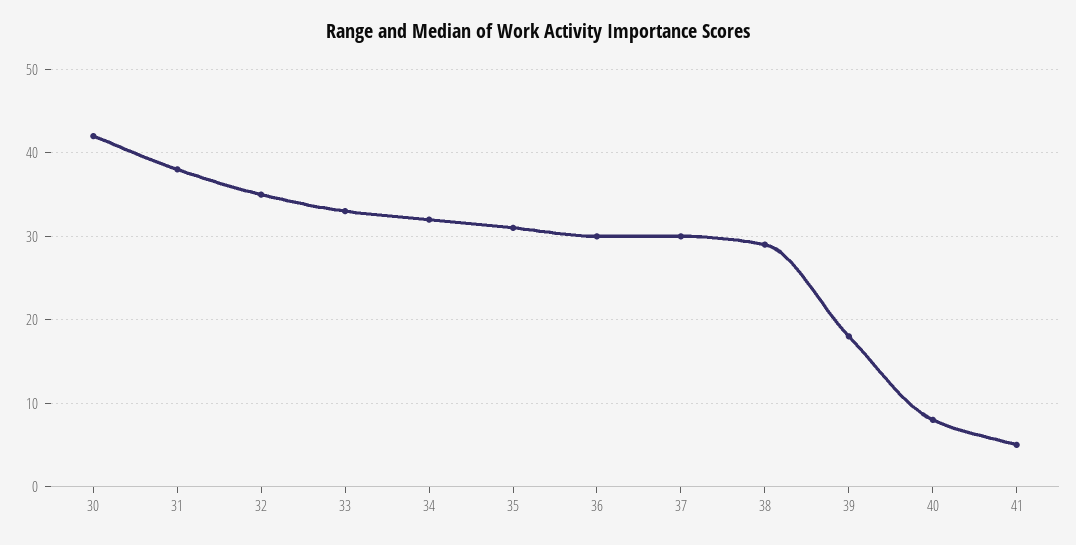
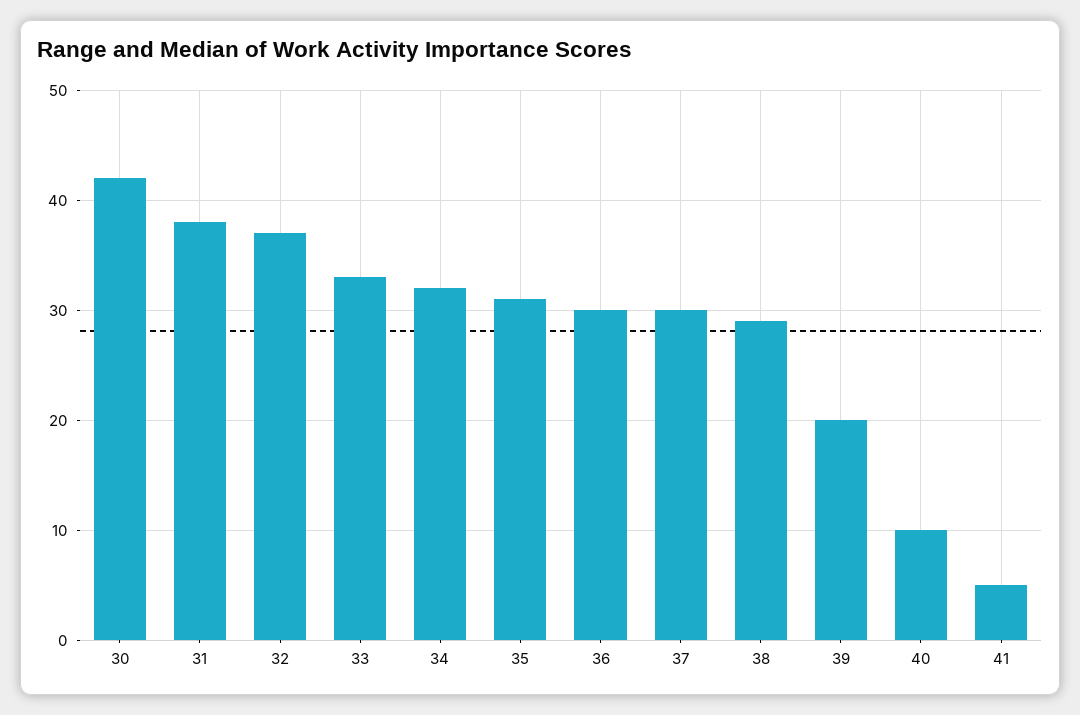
32: 35 -> 37
39: 18 -> 20
40: 8 -> 10

